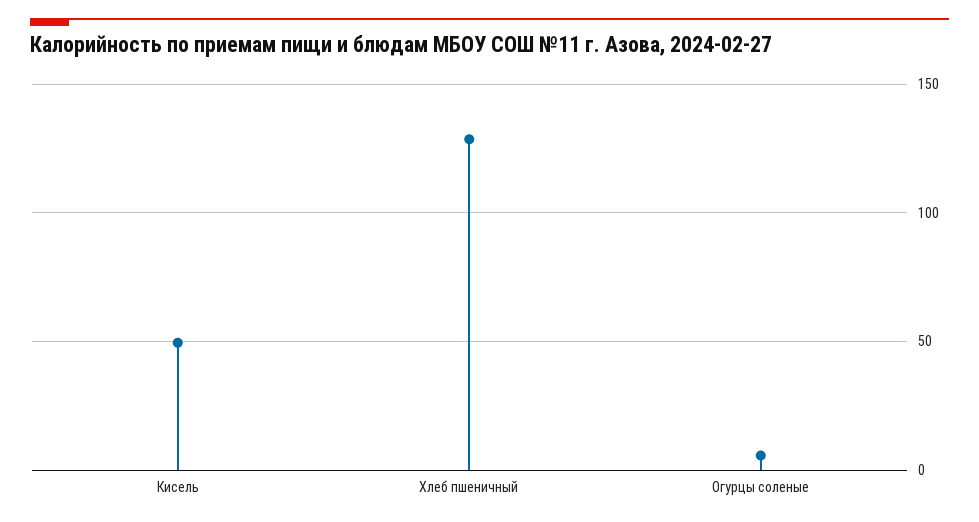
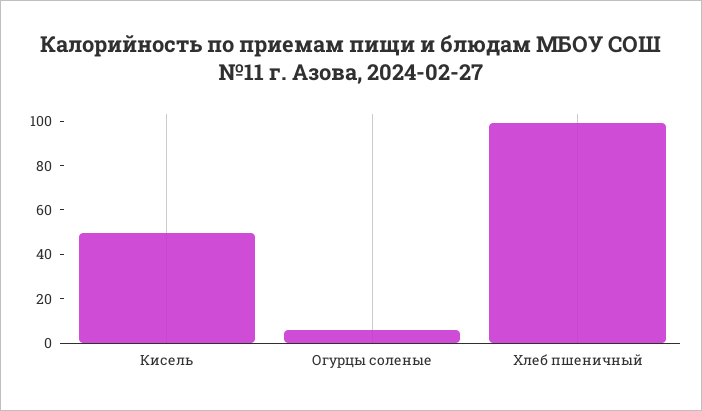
Хлеб пшеничный: 130 -> 100

